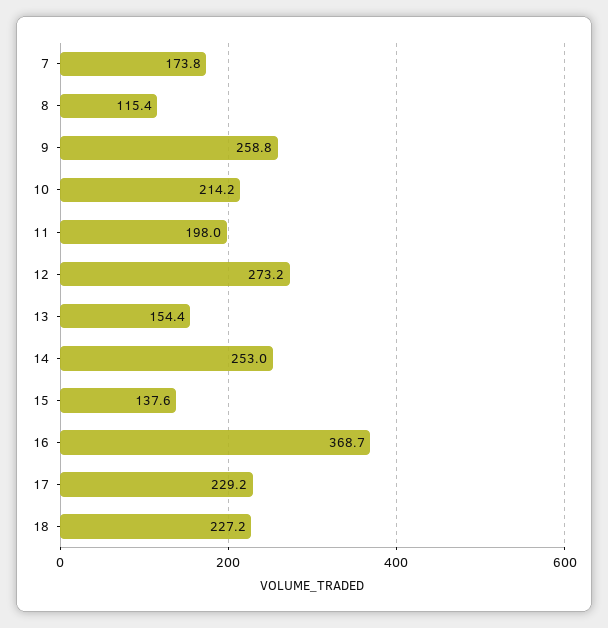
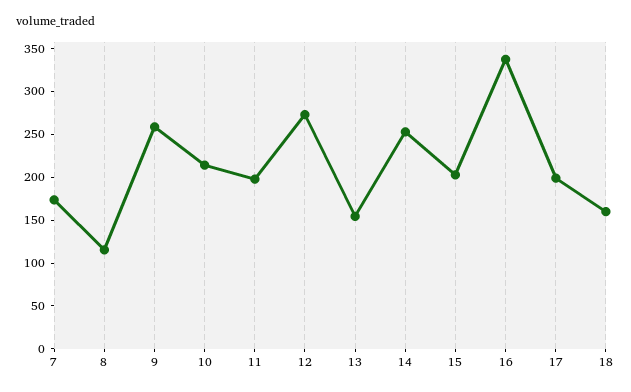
15: 137.6 -> 200
16: 368.7 -> 340
17: 229.2 -> 200
18: 227.2 -> 160

